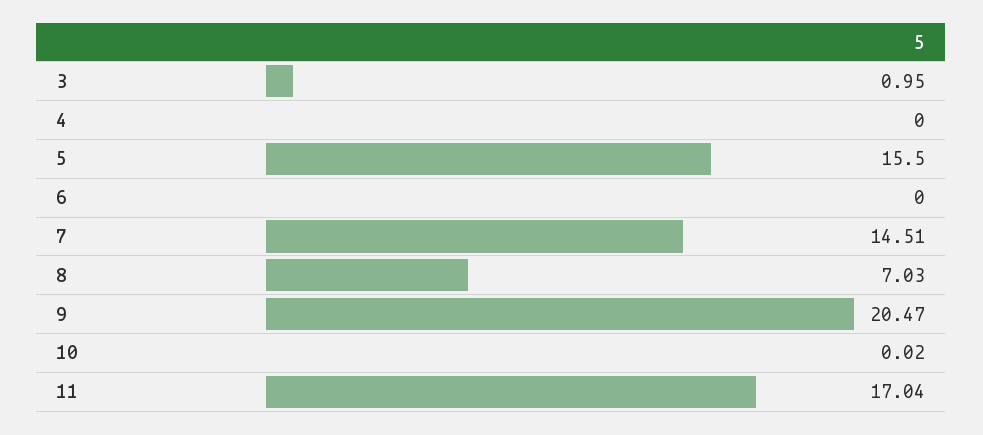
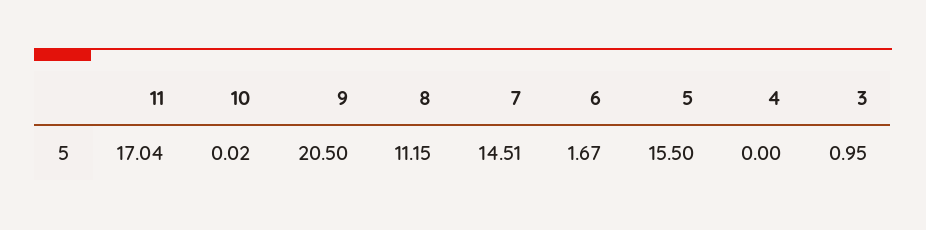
6: 0 -> 1.67
8: 7.03 -> 11.15
9: 20.47 -> 20.5

